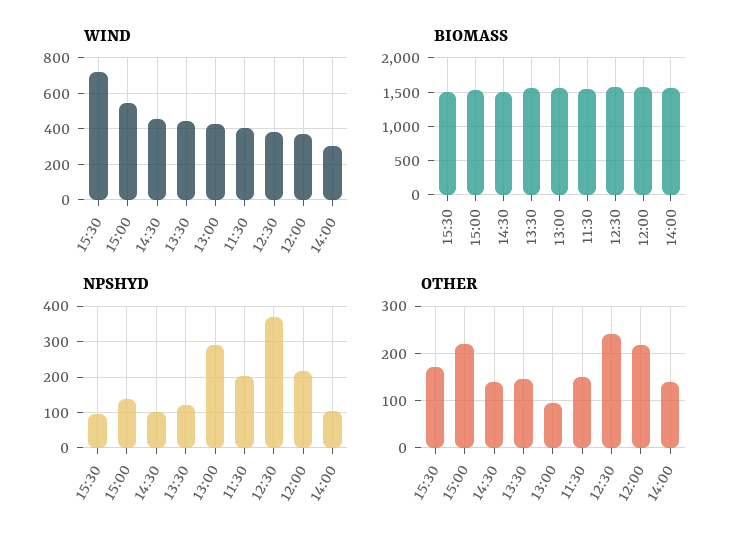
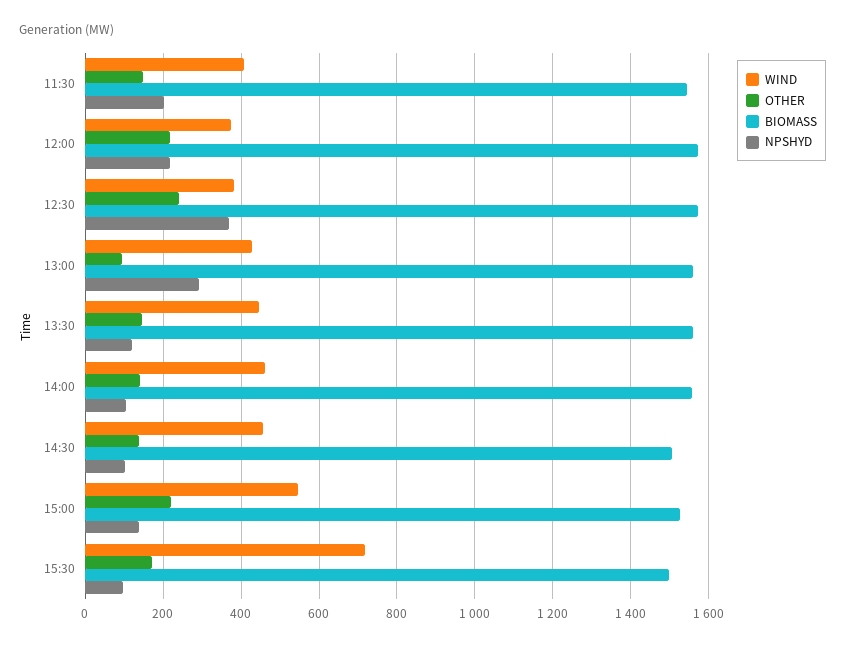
WIND, 14:00: 300 -> 460

